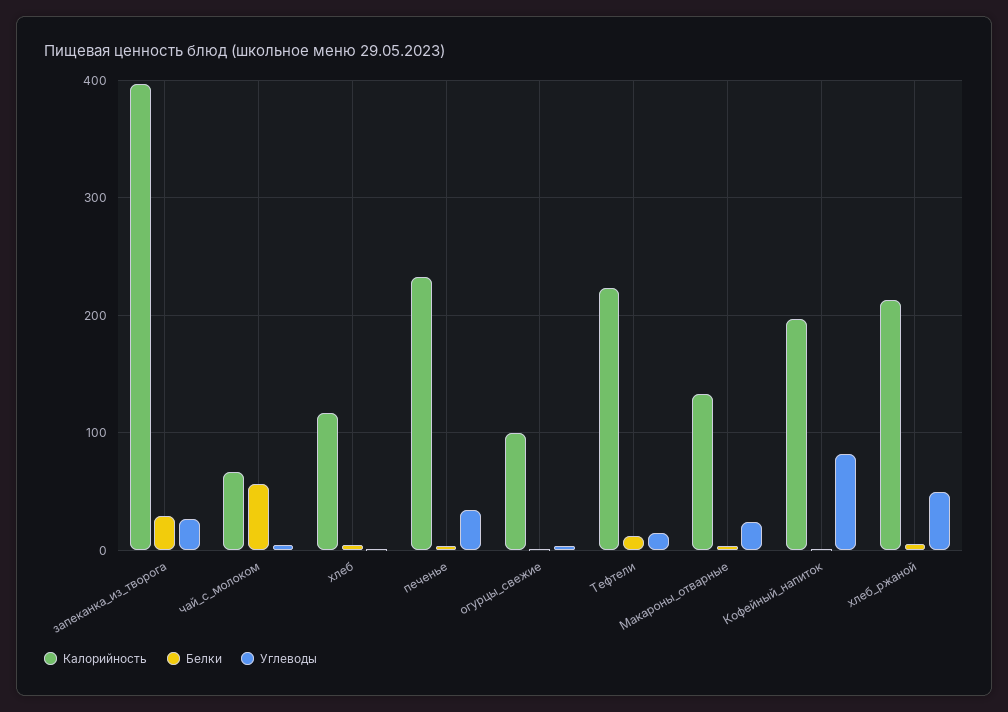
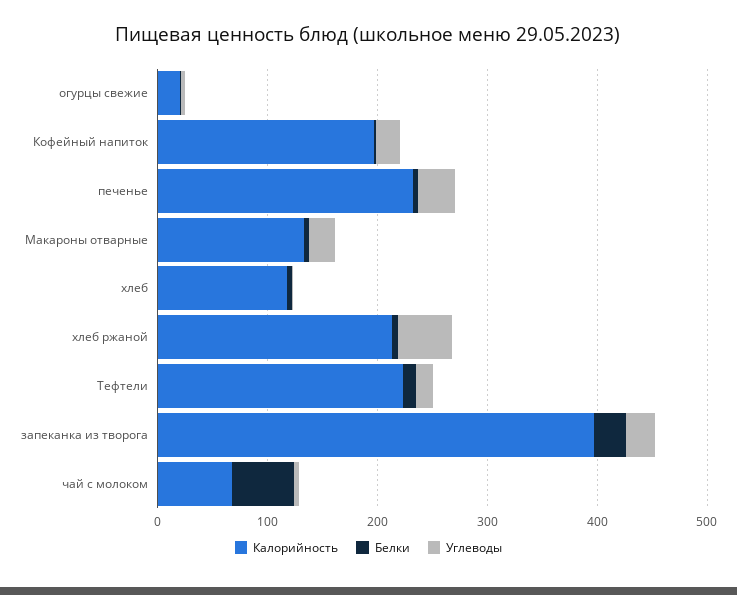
Калорийность, огурцы_свежие: 100 -> 20
Углеводы, Кофейный_напиток: 80 -> 20

